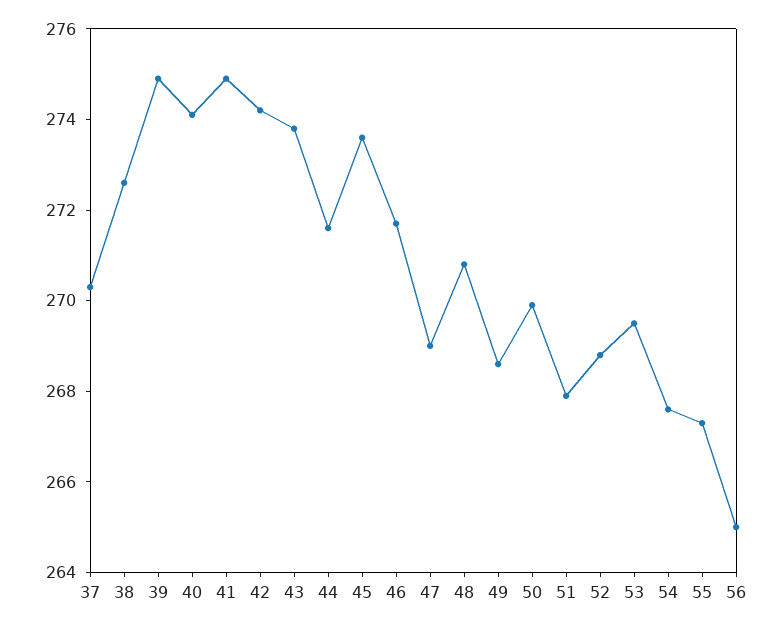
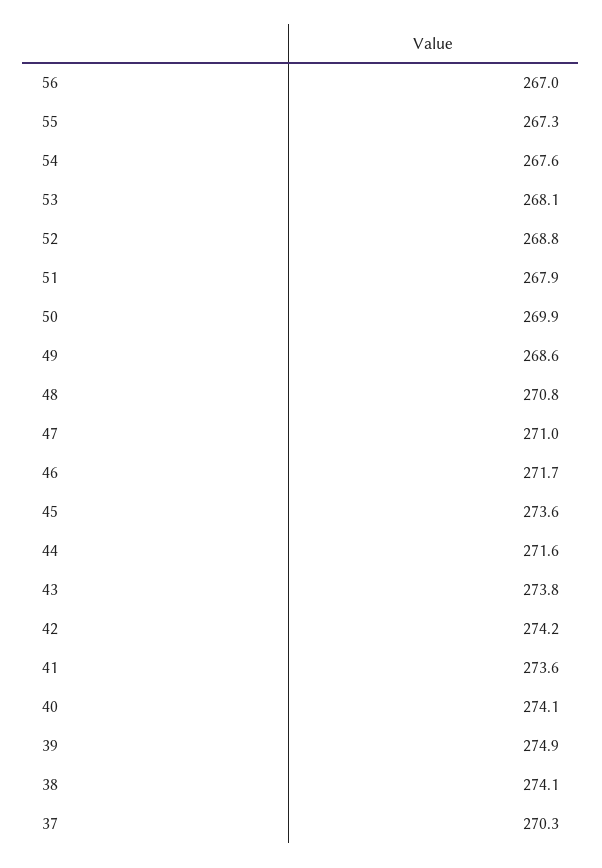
38: 272.5 -> 274.1
41: 275 -> 273.6
47: 269 -> 271
53: 269.5 -> 268.1
56: 265 -> 267

